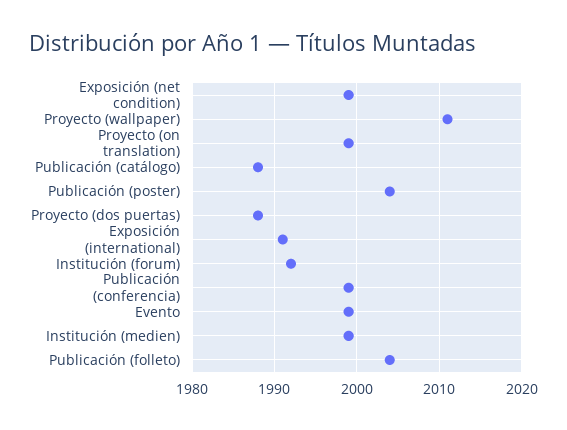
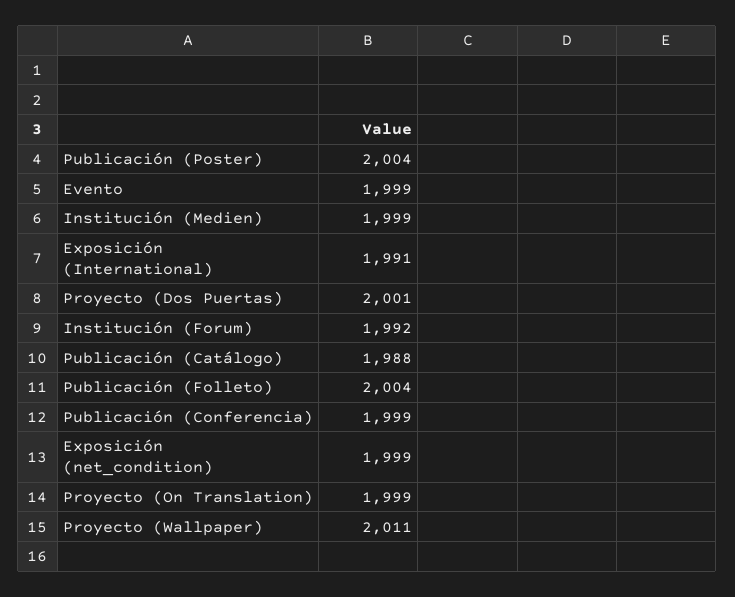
Proyecto (dos puertas): 1988 -> 2001

